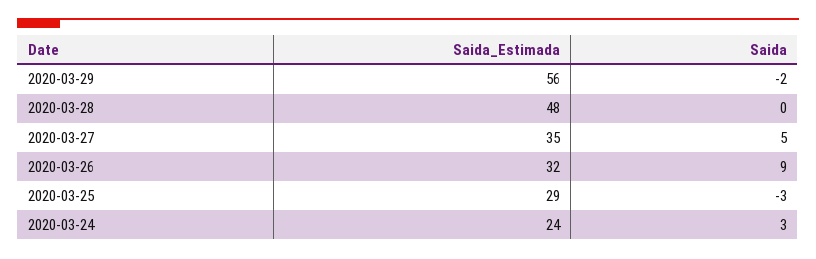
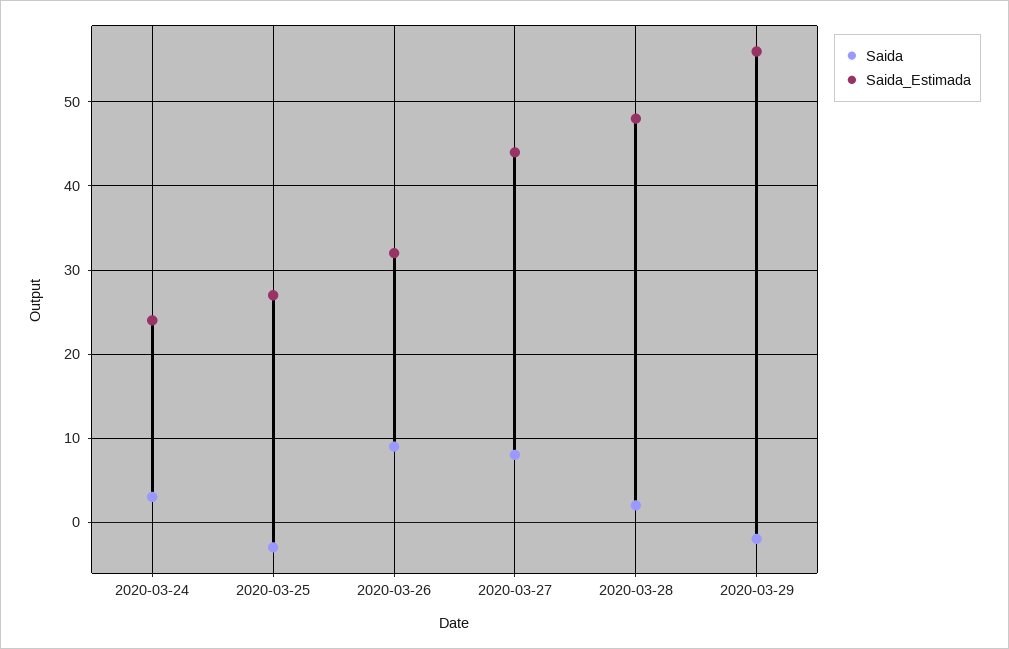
Saida, 2020-03-28: 0 -> 2
Saida_Estimada, 2020-03-27: 35 -> 44
Saida, 2020-03-27: 5 -> 8
Saida_Estimada, 2020-03-25: 29 -> 27

